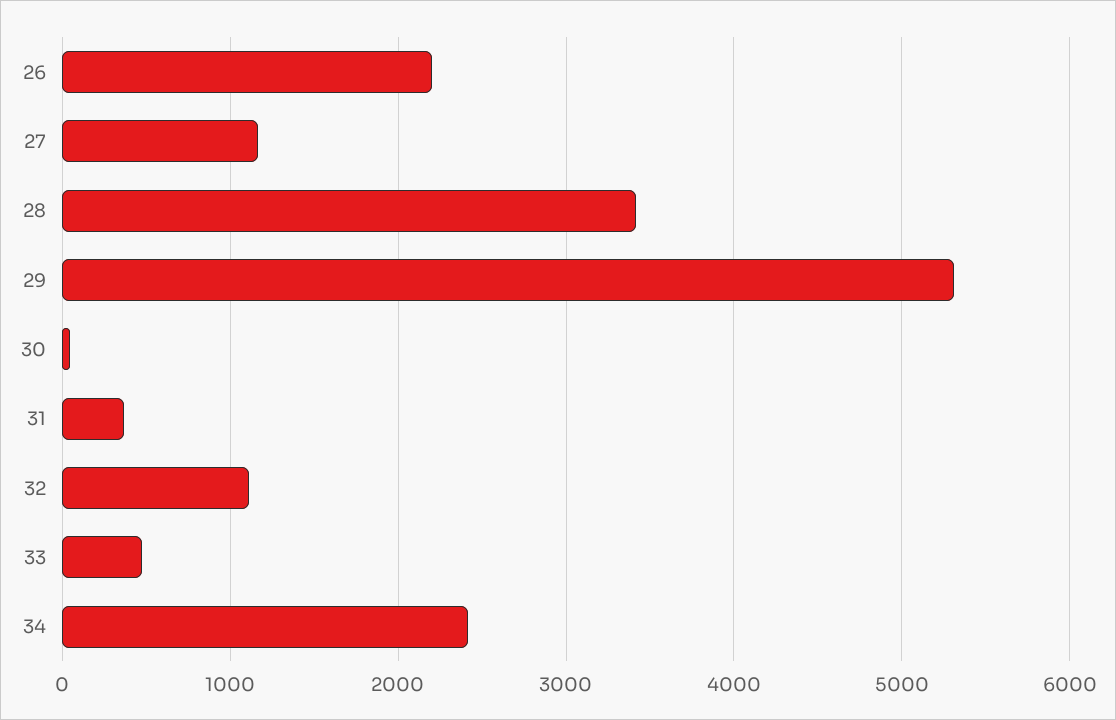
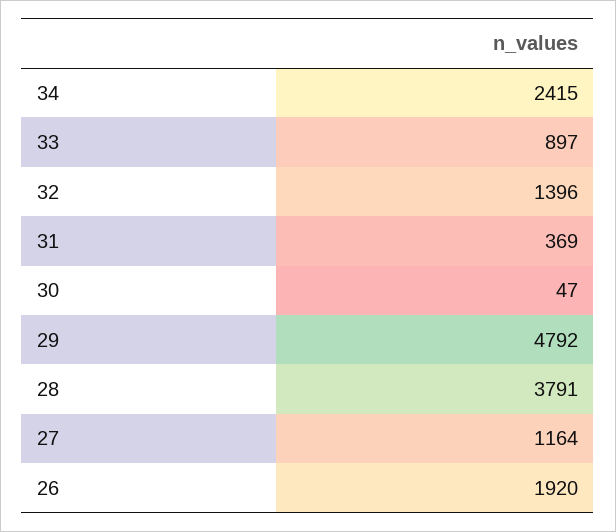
26: 2200 -> 1920
28: 3400 -> 3791
29: 5300 -> 4792
32: 1100 -> 1396
33: 500 -> 897

